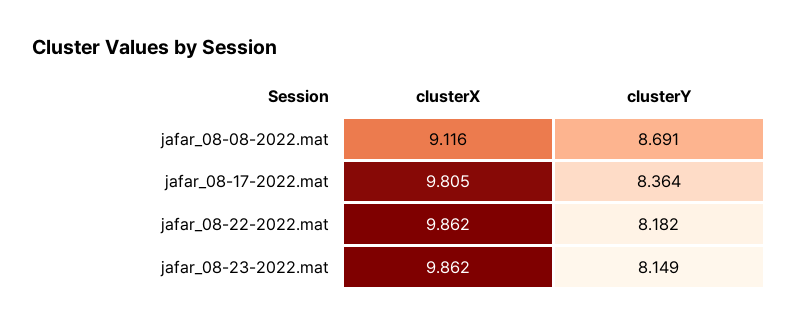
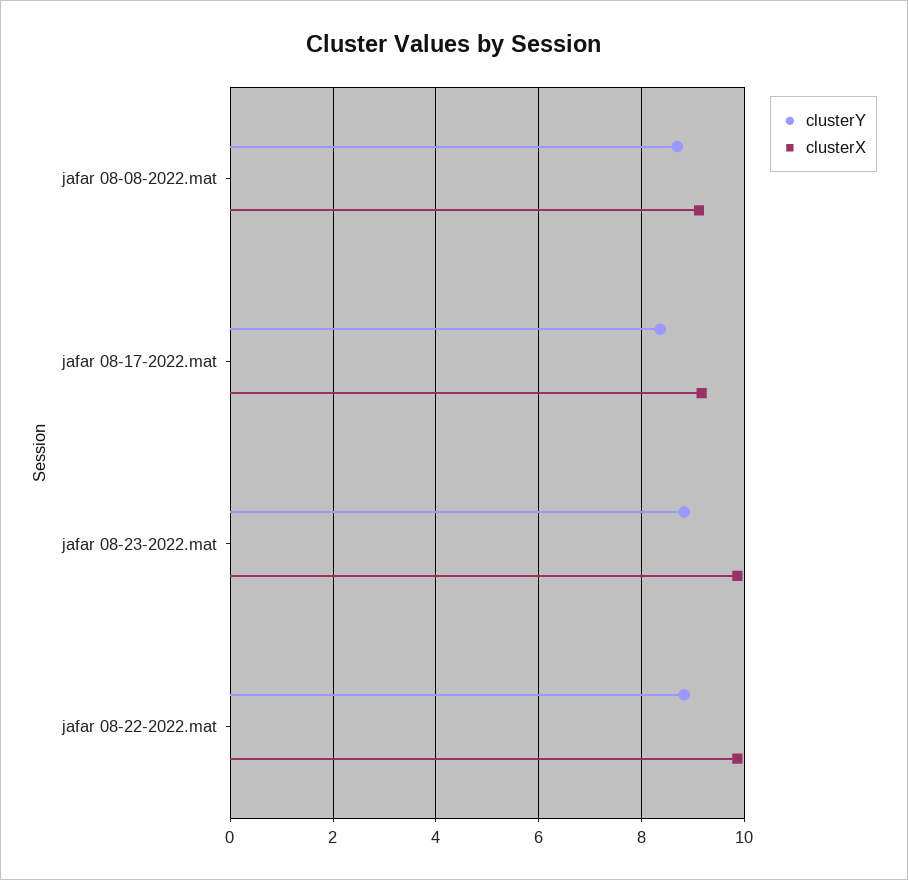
clusterX, jafar_08-17-2022.mat: 9.805 -> 9.2
clusterY, jafar_08-22-2022.mat: 8.182 -> 8.8
clusterY, jafar_08-23-2022.mat: 8.149 -> 8.8

